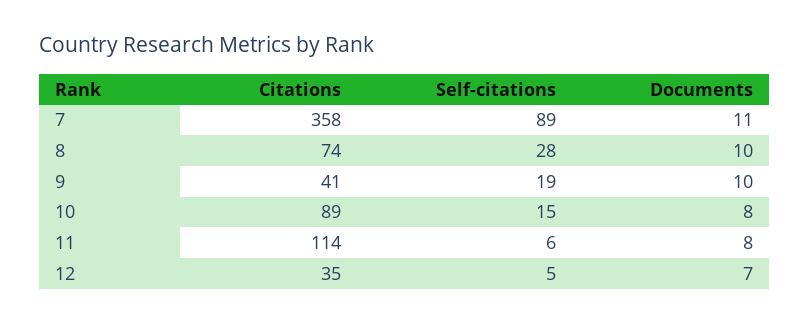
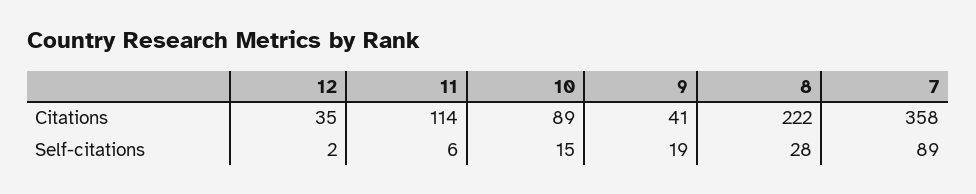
Documents, 7: 11 -> none
Citations, 8: 74 -> 222
Documents, 8: 10 -> none
Documents, 9: 10 -> none
Documents, 10: 8 -> none
Documents, 11: 8 -> none
Self-citations, 12: 5 -> 2
Documents, 12: 7 -> none

